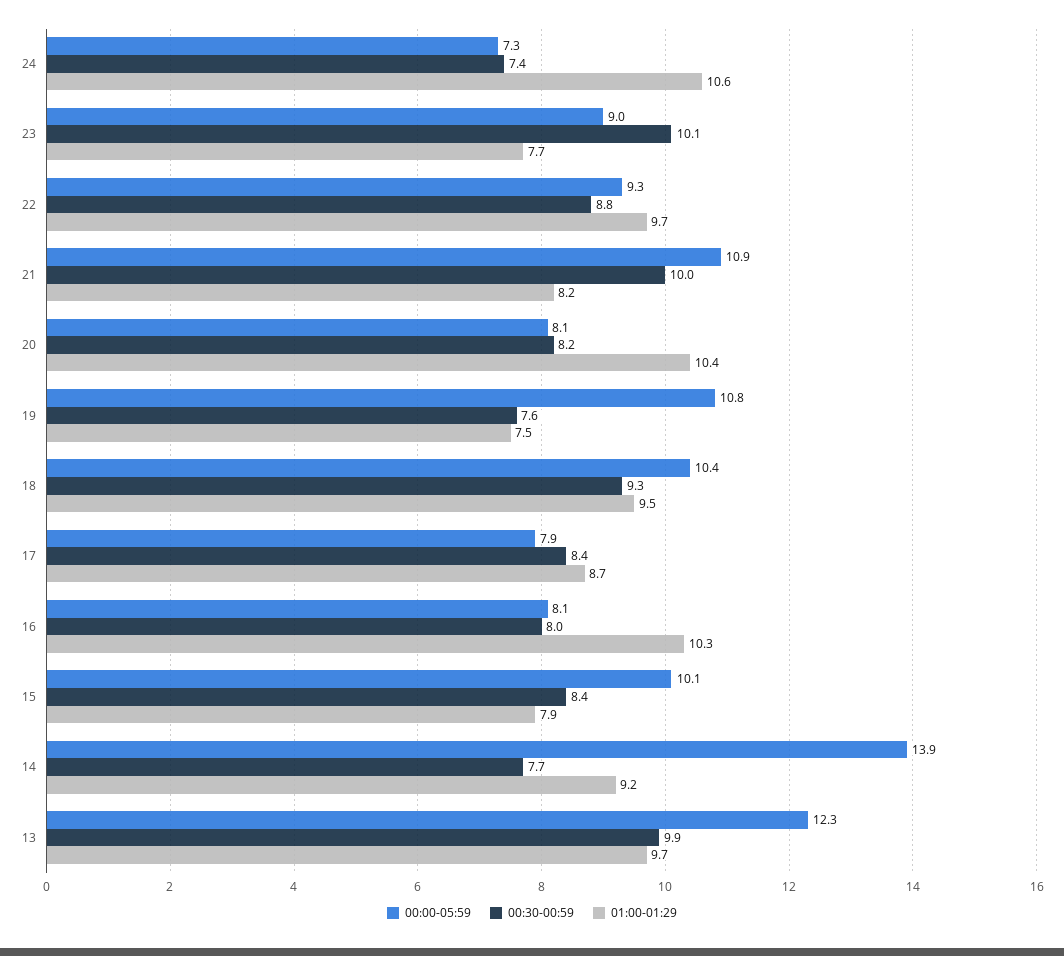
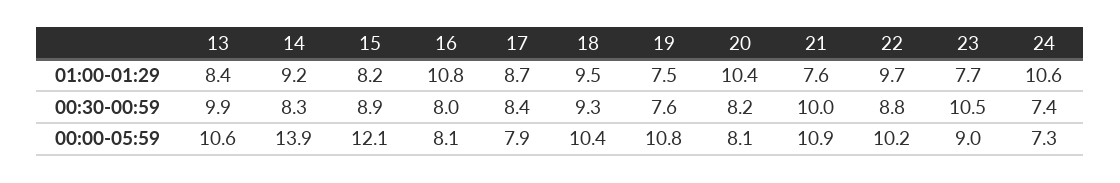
00:30-00:59, 23: 10.1 -> 10.5
00:00-05:59, 22: 9.3 -> 10.2
01:00-01:29, 21: 8.2 -> 7.6
01:00-01:29, 16: 10.3 -> 10.8
00:00-05:59, 15: 10.1 -> 12.1
00:30-00:59, 15: 8.4 -> 8.9
01:00-01:29, 15: 7.9 -> 8.2
00:30-00:59, 14: 7.7 -> 8.3
00:00-05:59, 13: 12.3 -> 10.6
01:00-01:29, 13: 9.7 -> 8.4

